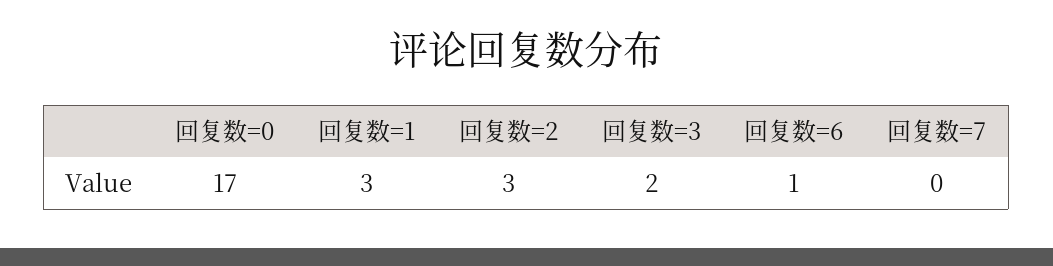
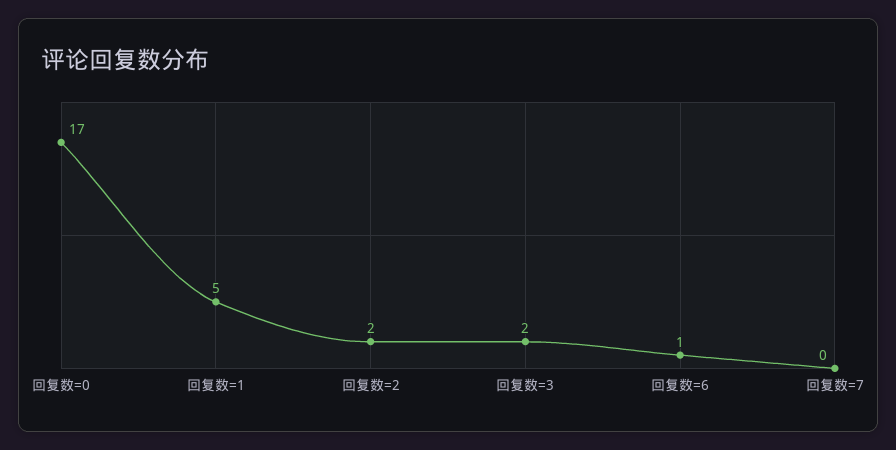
回复数=1: 3 -> 5
回复数=2: 3 -> 2

